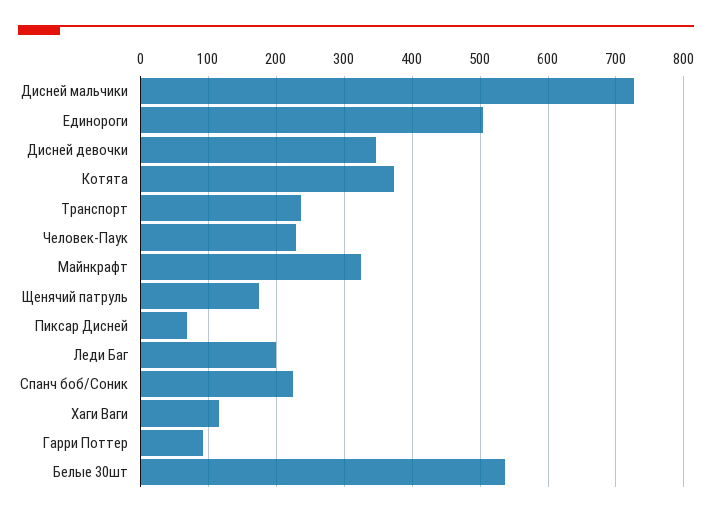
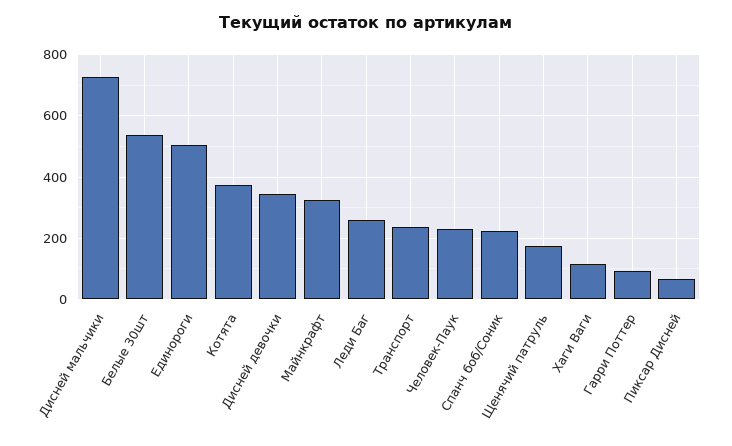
Леди Баг: 200 -> 260

